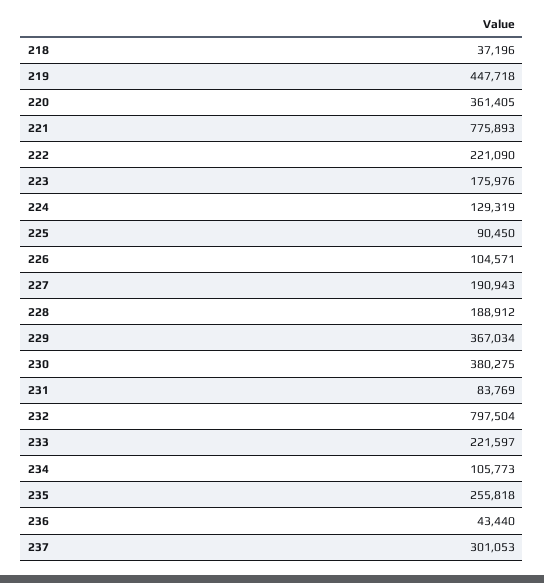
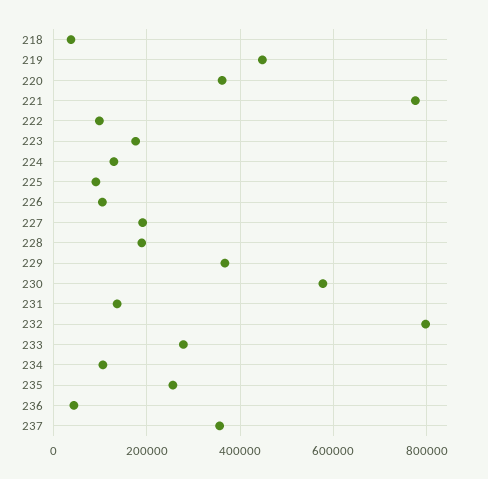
222: 221090 -> 100000
230: 380275 -> 580000
231: 83769 -> 140000
233: 221597 -> 280000
237: 301053 -> 360000

